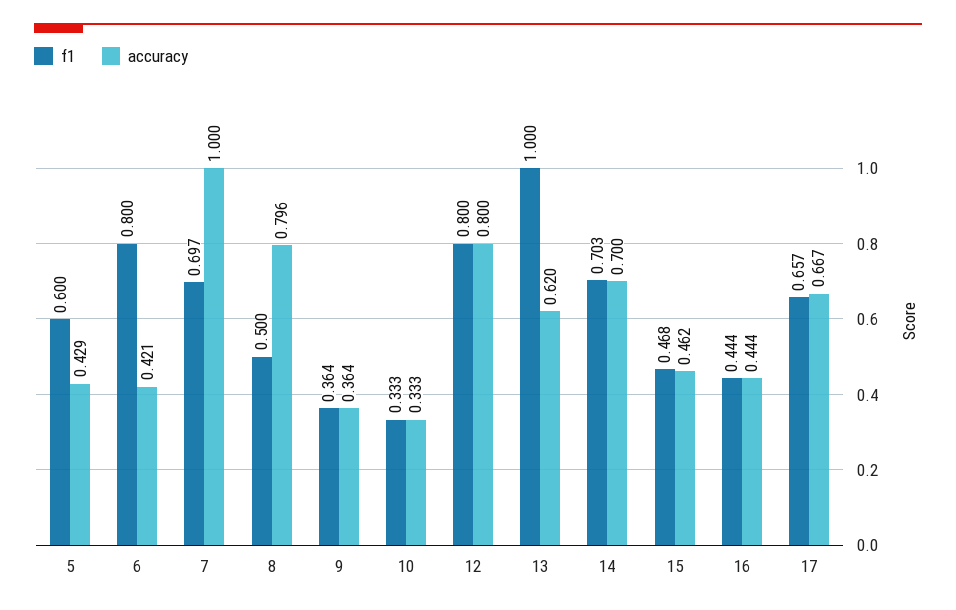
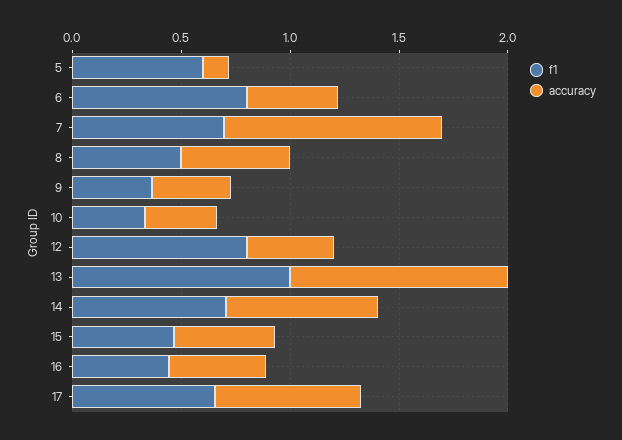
accuracy, 5: 0.429 -> 0.1
accuracy, 8: 0.796 -> 0.5
accuracy, 12: 0.8 -> 0.4
accuracy, 13: 0.62 -> 1

